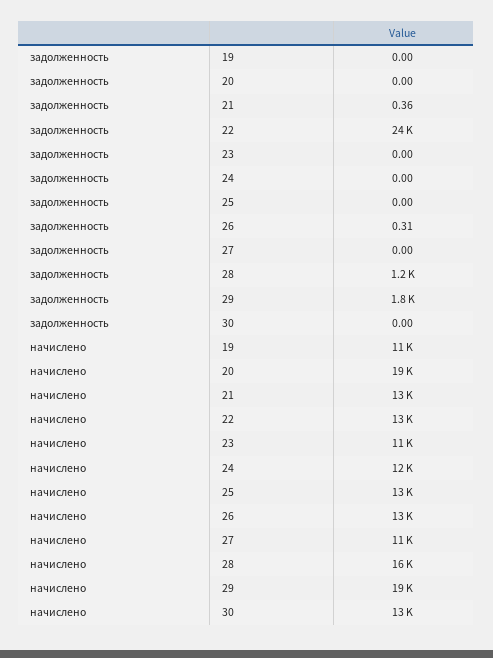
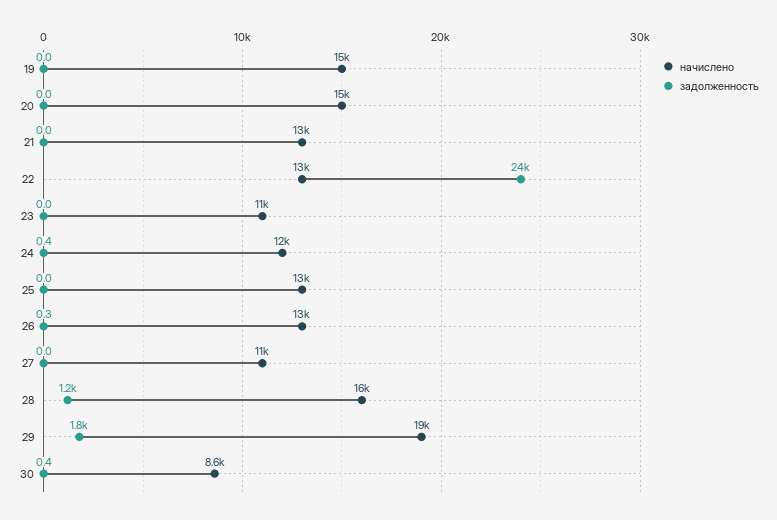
задолженность, 21: 0.36 -> 0
задолженность, 24: 0 -> 0.4
задолженность, 30: 0 -> 0.4
начислено, 19: 11000 -> 15000
начислено, 20: 19000 -> 15000
начислено, 30: 13000 -> 8600

